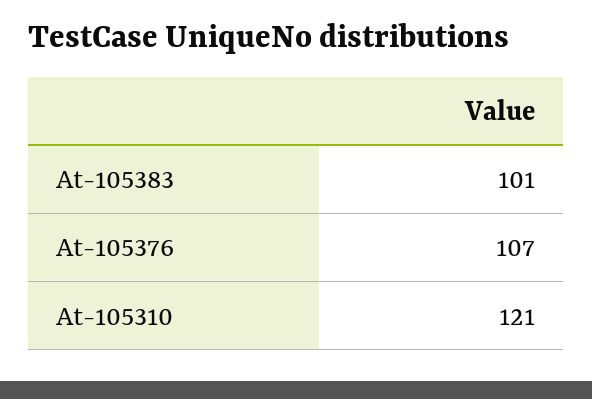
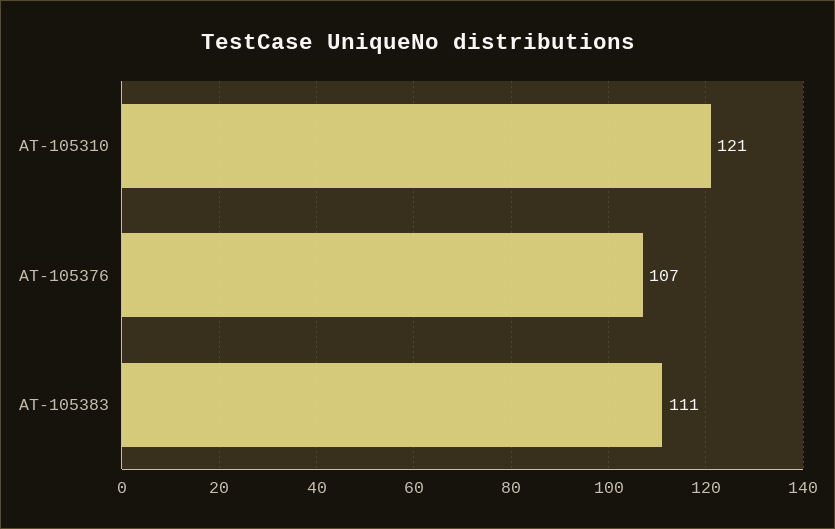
At-105383: 101 -> 111

